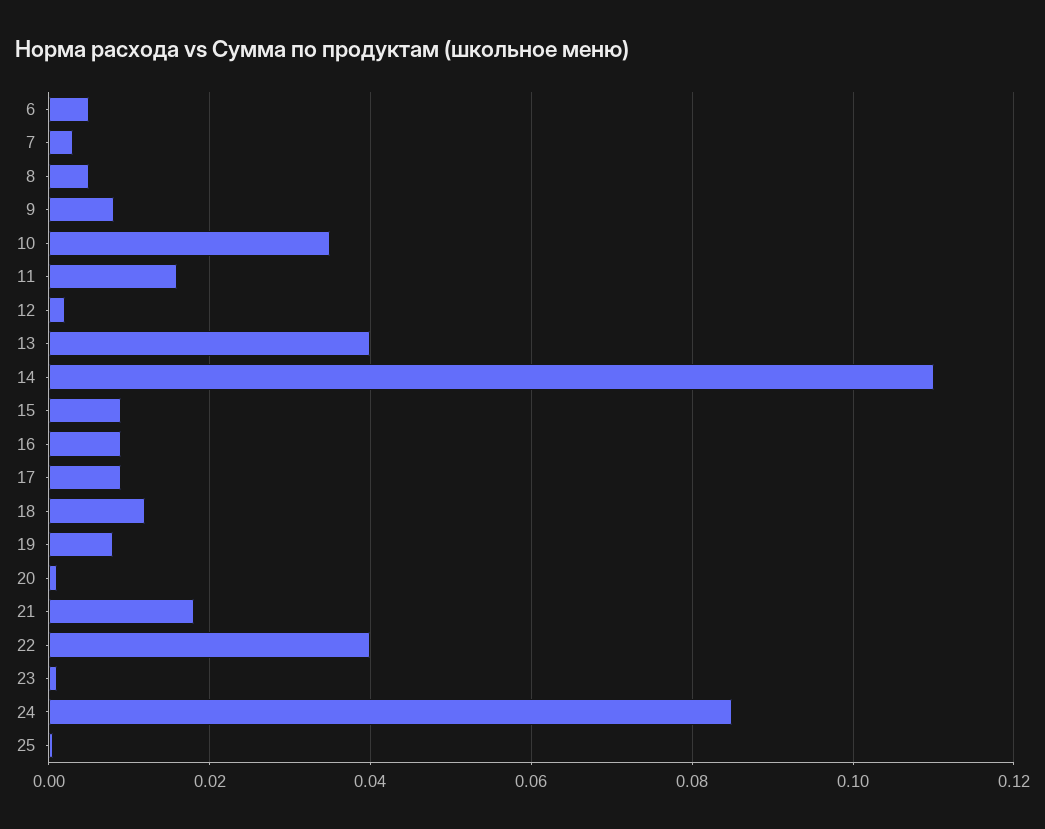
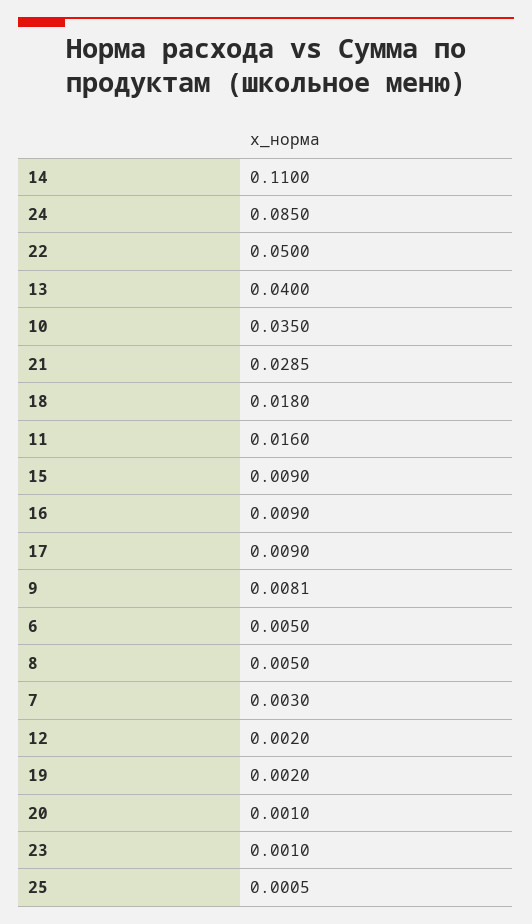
18: 0.012 -> 0.018
19: 0.008 -> 0.002
21: 0.018 -> 0.0285
22: 0.04 -> 0.05

